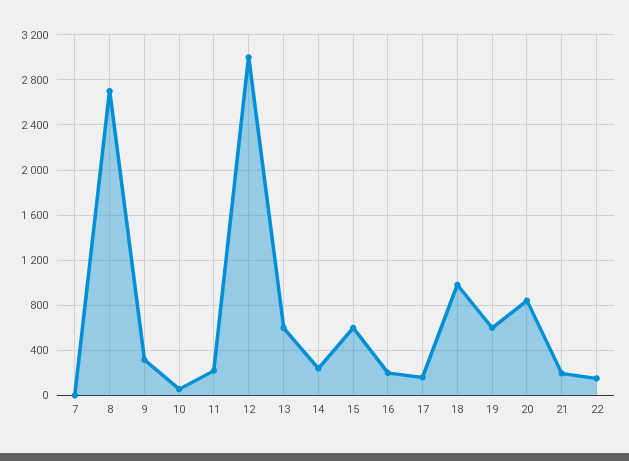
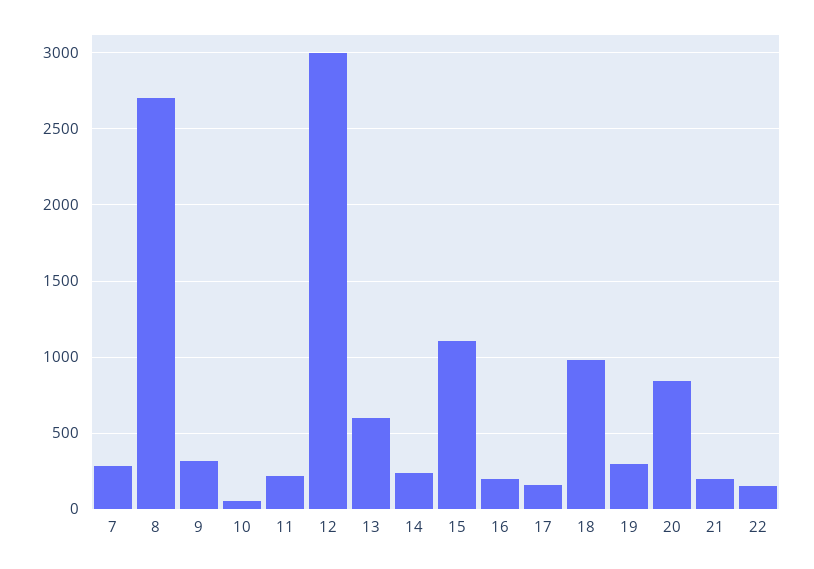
7: 0 -> 300
15: 600 -> 1100
19: 600 -> 300

